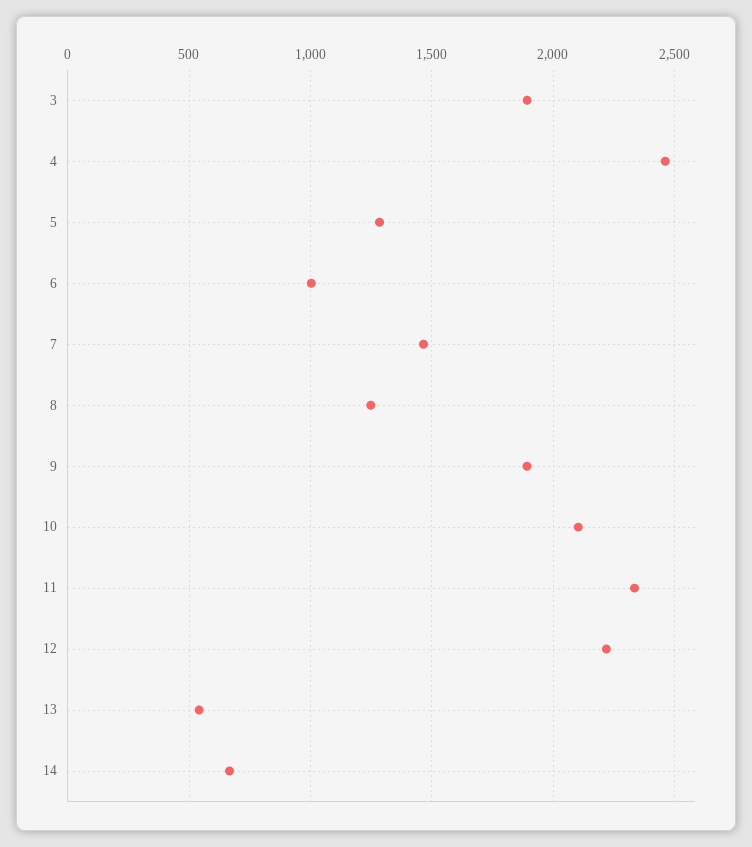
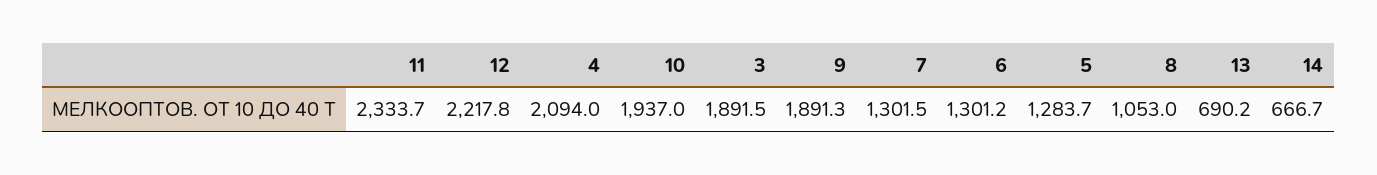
4: 2450 -> 2094
6: 1000 -> 1301.2
7: 1450 -> 1301.5
8: 1250 -> 1053
10: 2100 -> 1937
13: 550 -> 690.2

